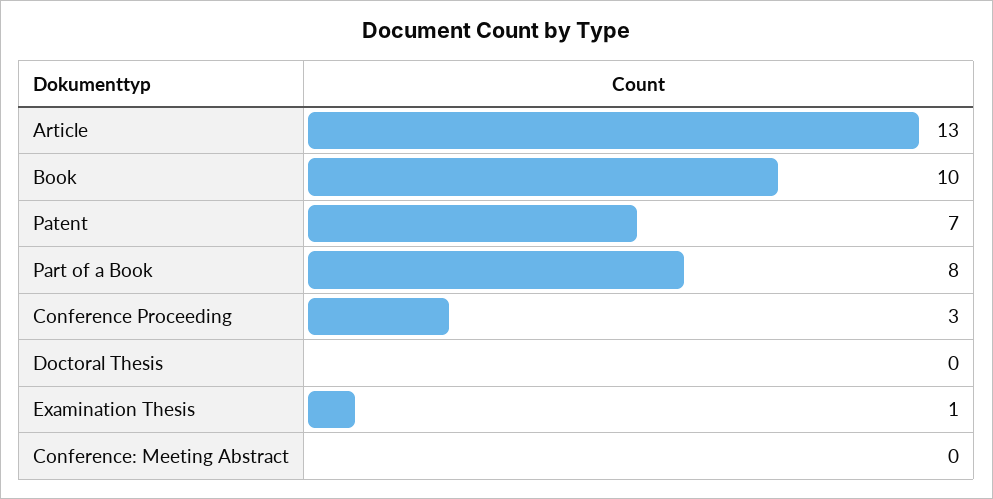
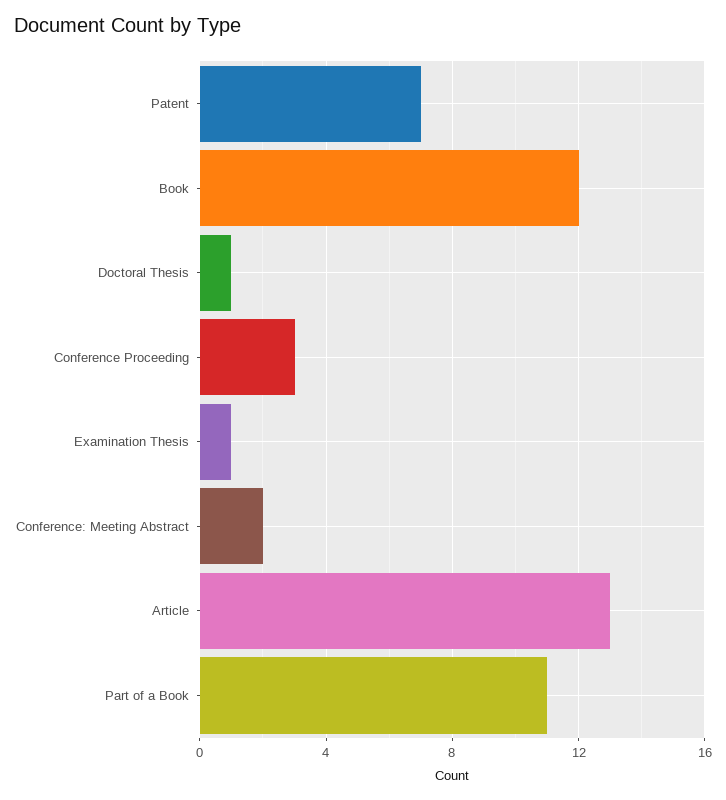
Book: 10 -> 12
Part of a Book: 8 -> 11
Doctoral Thesis: 0 -> 1
Conference: Meeting Abstract: 0 -> 2

